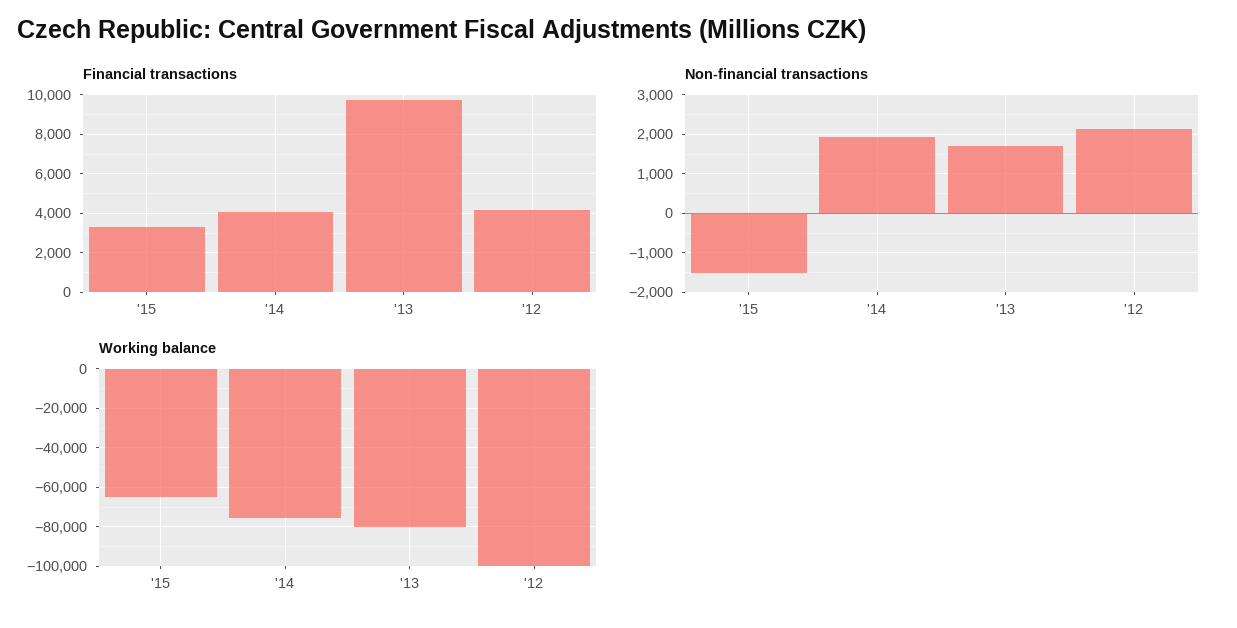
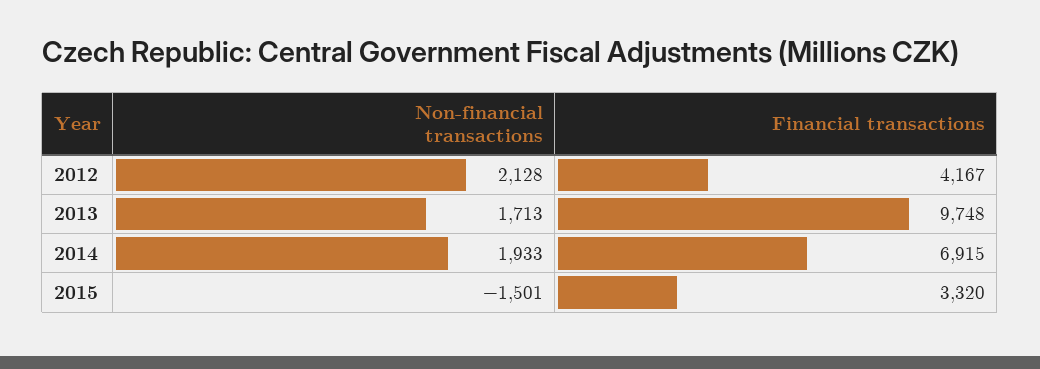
Financial transactions, '14: 4000 -> 6915
Working balance, '15: -65000 -> none
Working balance, '14: -75000 -> none
Working balance, '13: -80000 -> none
Working balance, '12: -100000 -> none

